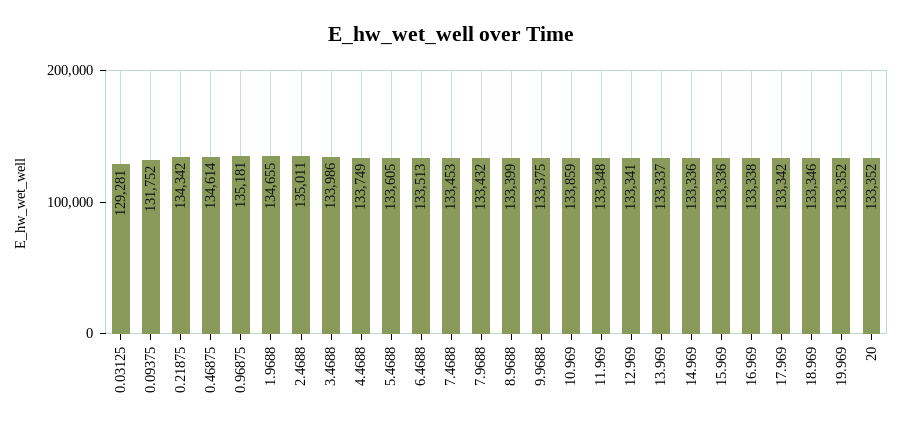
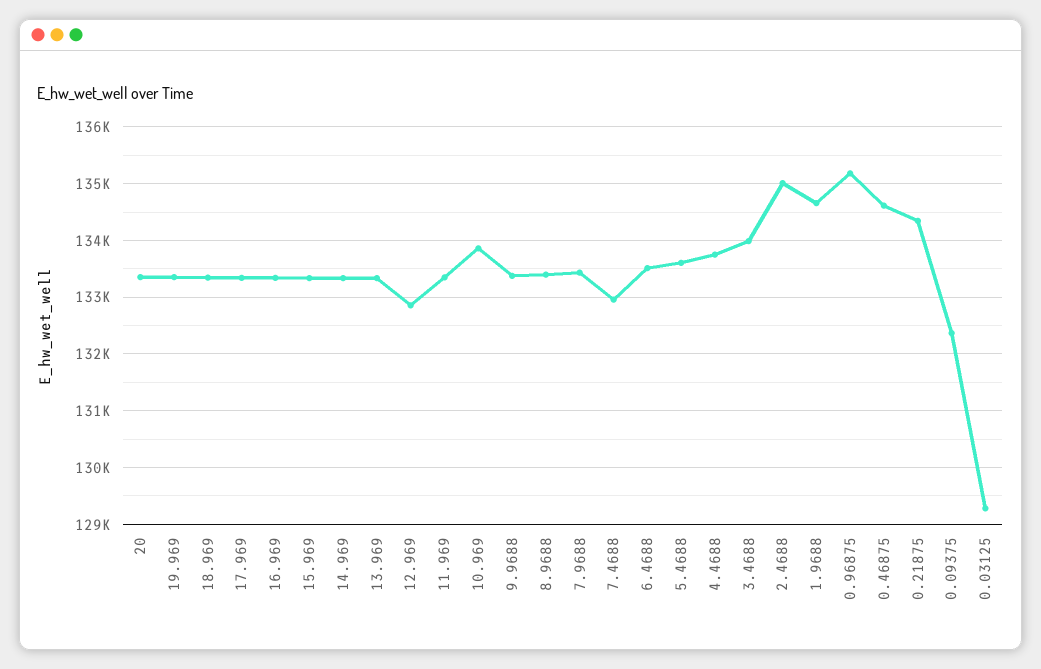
0.09375: 131752 -> 132400
7.4688: 133453 -> 133000
12.969: 133341 -> 132800

